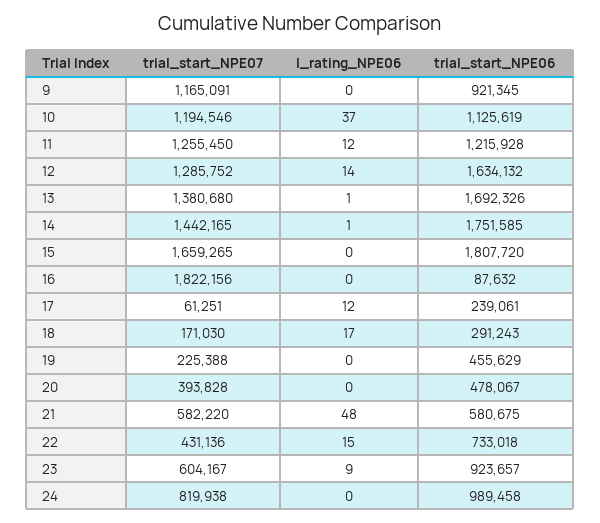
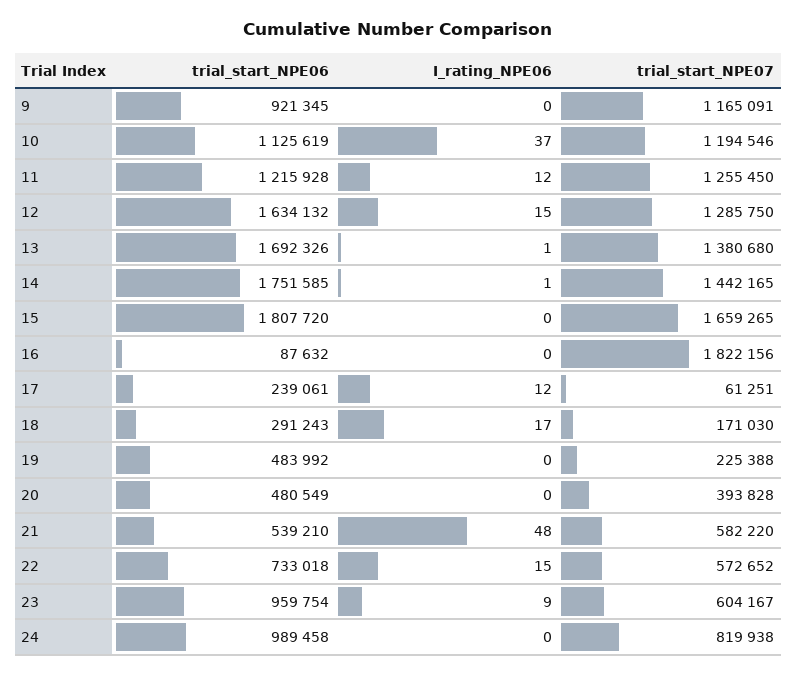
trial_start_NPE07, 12: 1285752 -> 1285750
I_rating_NPE06, 12: 14 -> 15
trial_start_NPE06, 19: 455629 -> 483992
trial_start_NPE06, 20: 478067 -> 480549
trial_start_NPE06, 21: 580675 -> 539210
trial_start_NPE07, 22: 431136 -> 572652
trial_start_NPE06, 23: 923657 -> 959754

